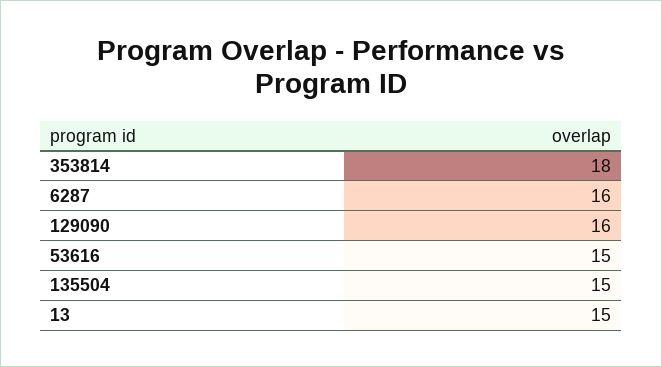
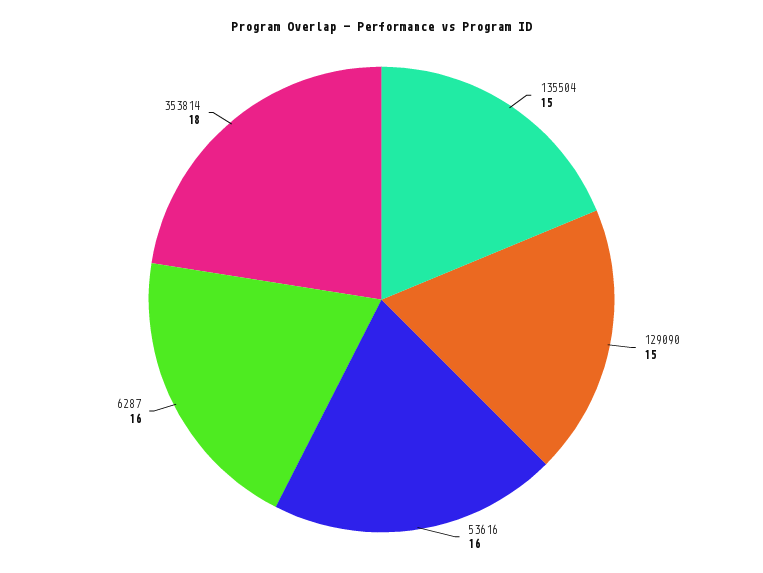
129090: 16 -> 15
53616: 15 -> 16
13: 15 -> none

